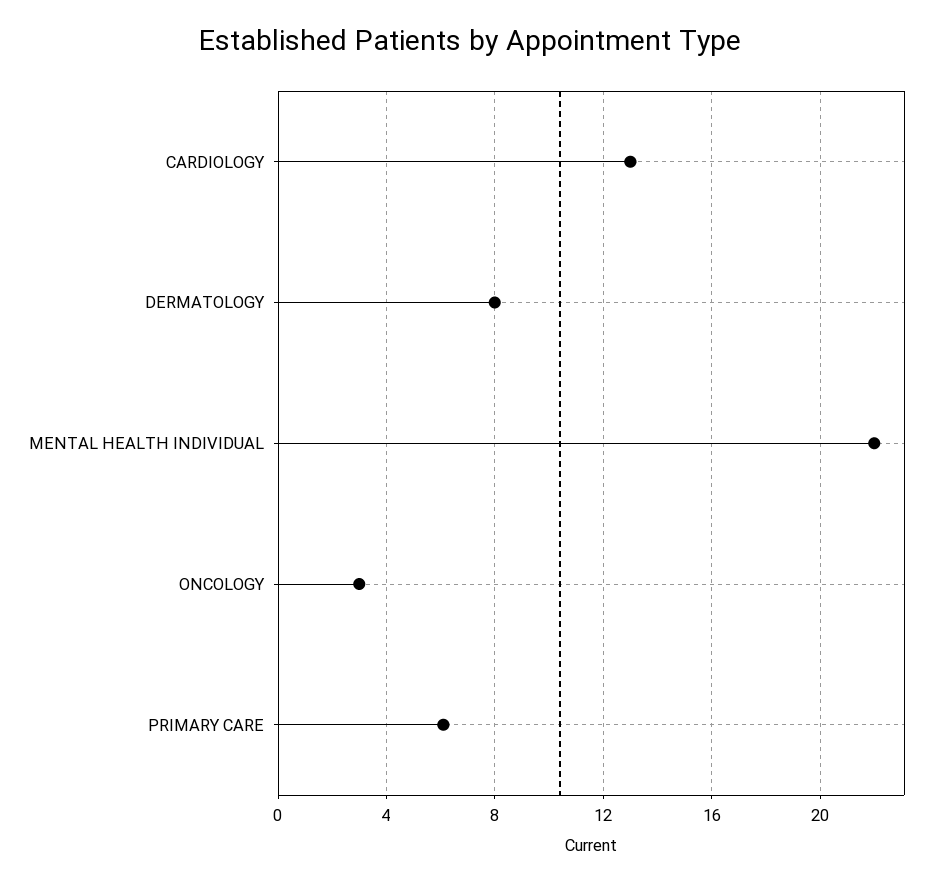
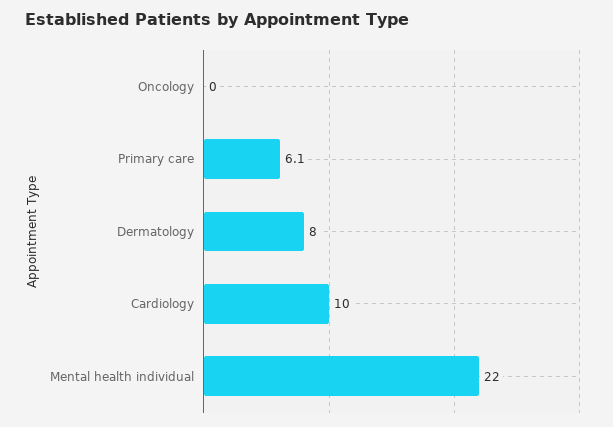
CARDIOLOGY: 13 -> 10
ONCOLOGY: 3 -> 0

